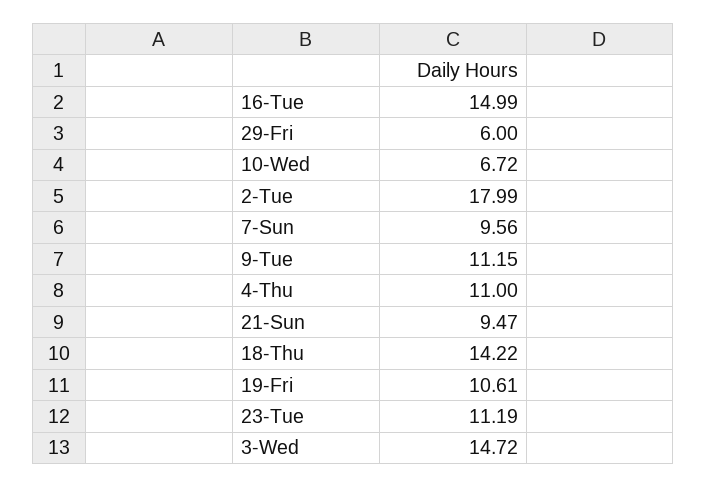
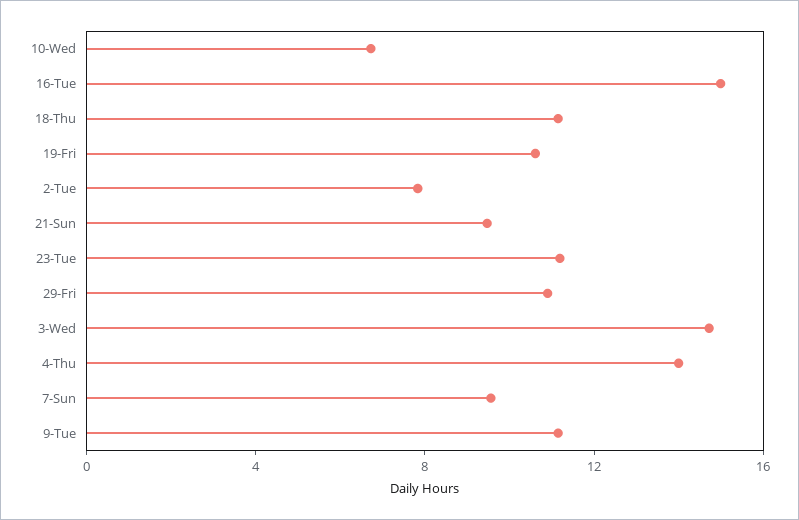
29-Fri: 6 -> 11
2-Tue: 17.99 -> 8
4-Thu: 11 -> 14
18-Thu: 14.22 -> 11

